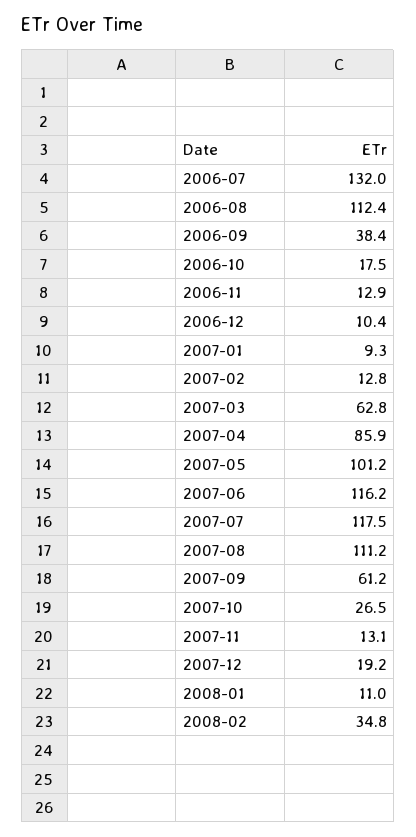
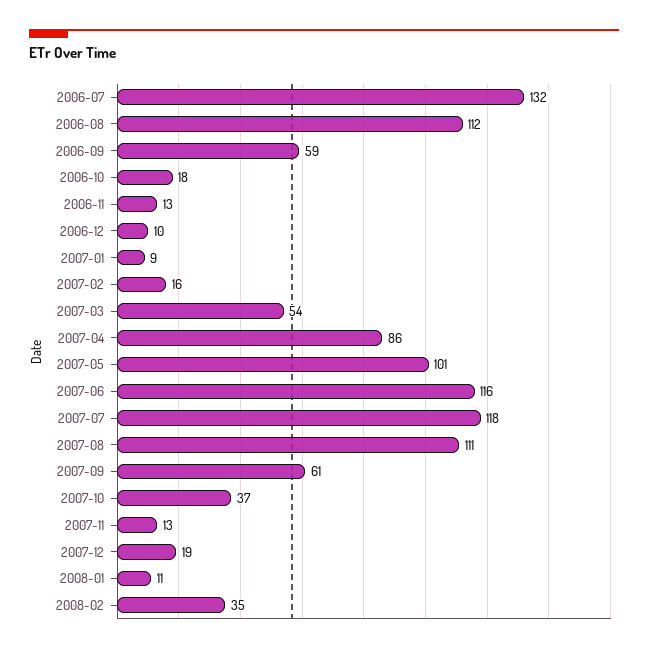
2006-09: 38.4 -> 59
2007-02: 12.8 -> 16
2007-03: 62.8 -> 54
2007-10: 26.5 -> 37

